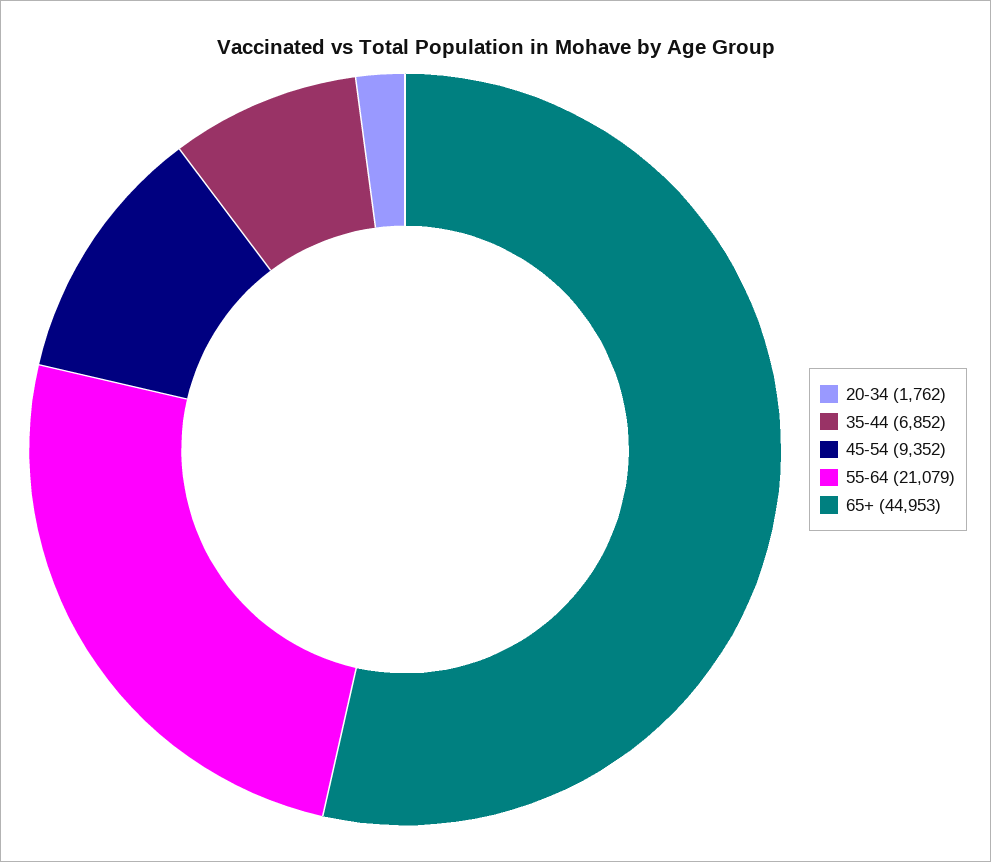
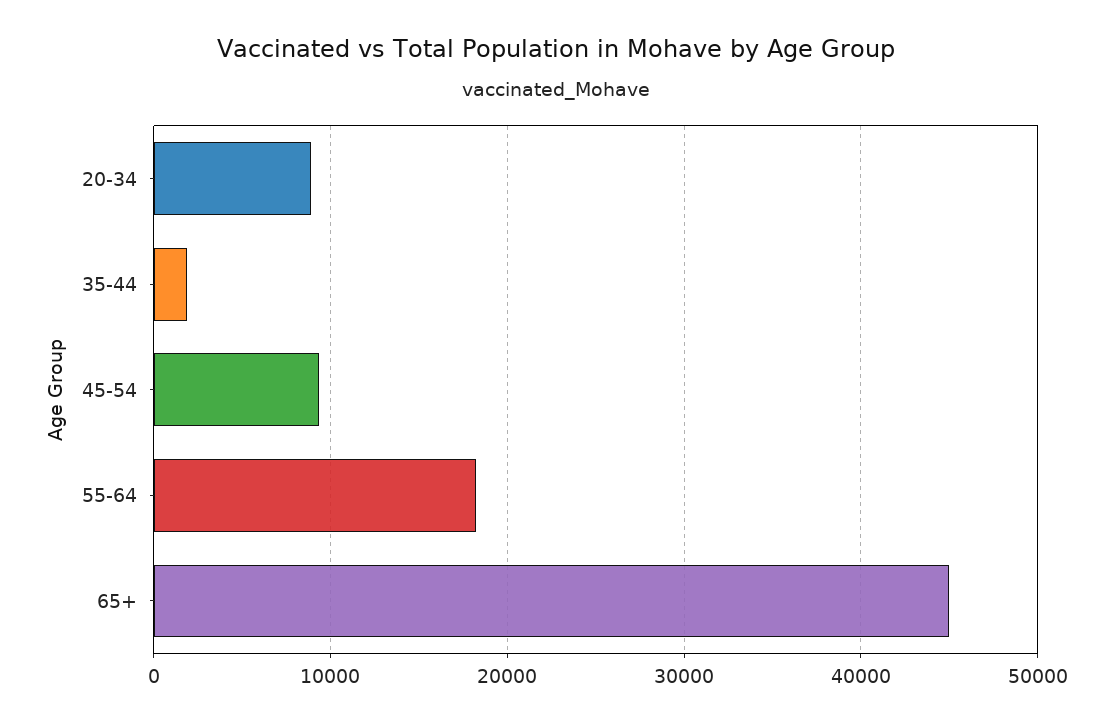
20-34: 1762 -> 9000
35-44: 6852 -> 2000
55-64: 21079 -> 18000

